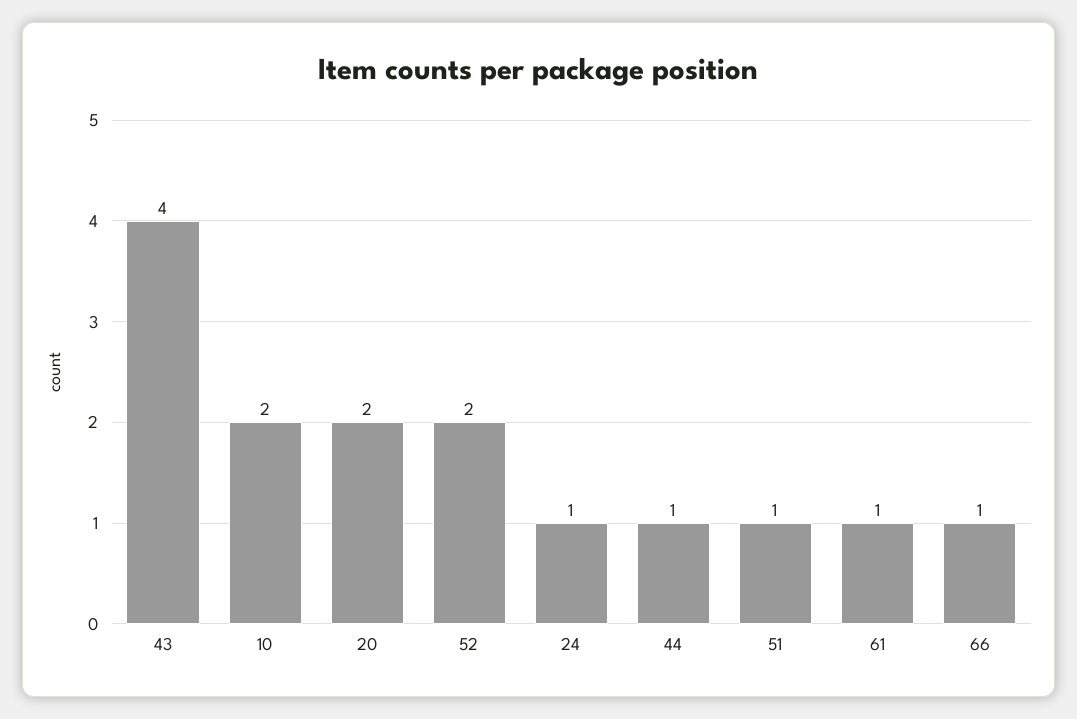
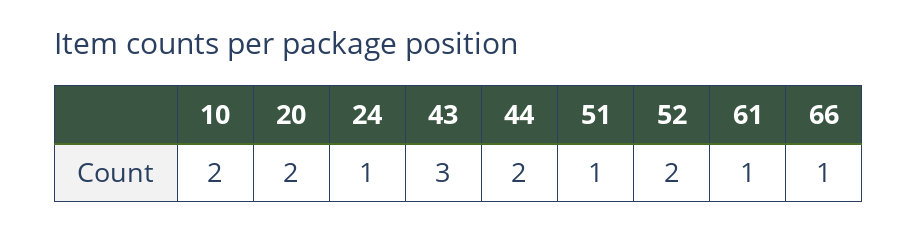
43: 4 -> 3
44: 1 -> 2

